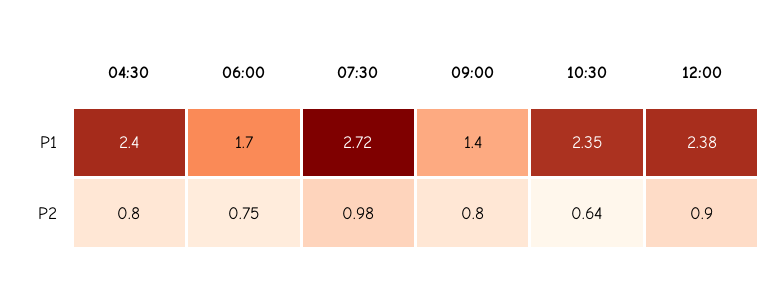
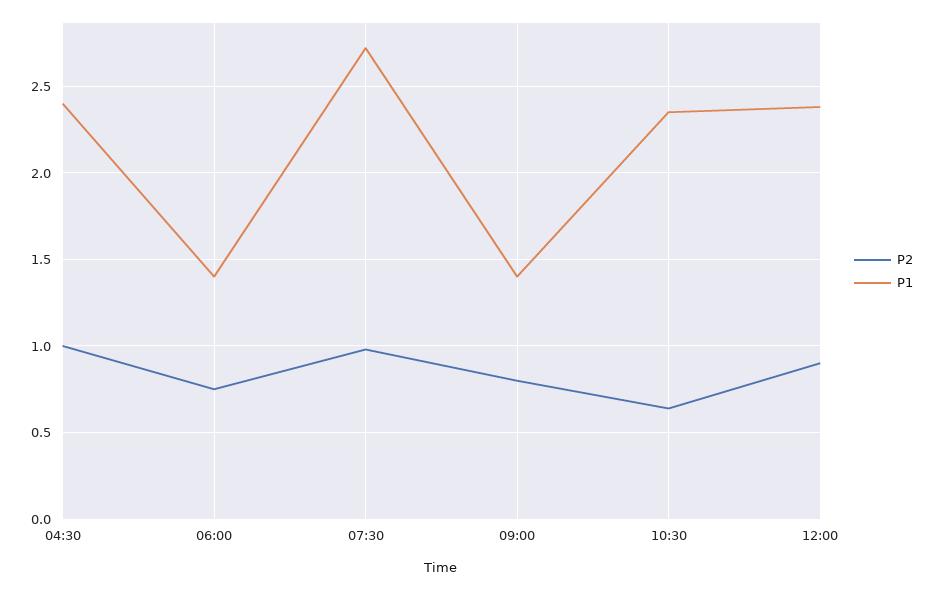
P1, 06:00: 1.7 -> 1.4
P2, 04:30: 0.8 -> 1

